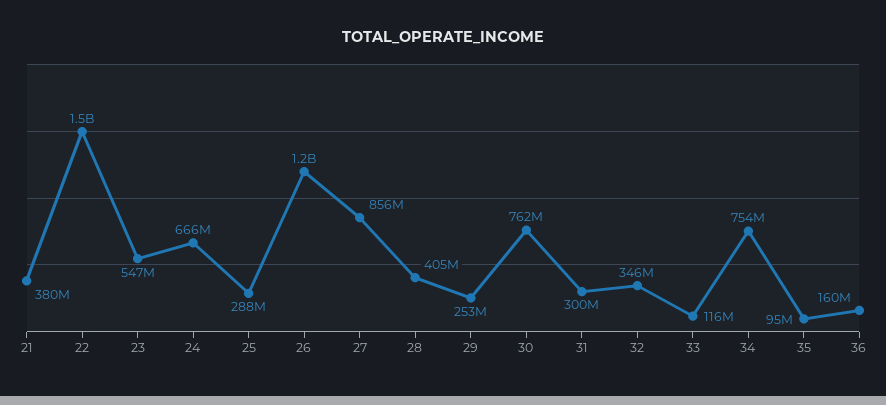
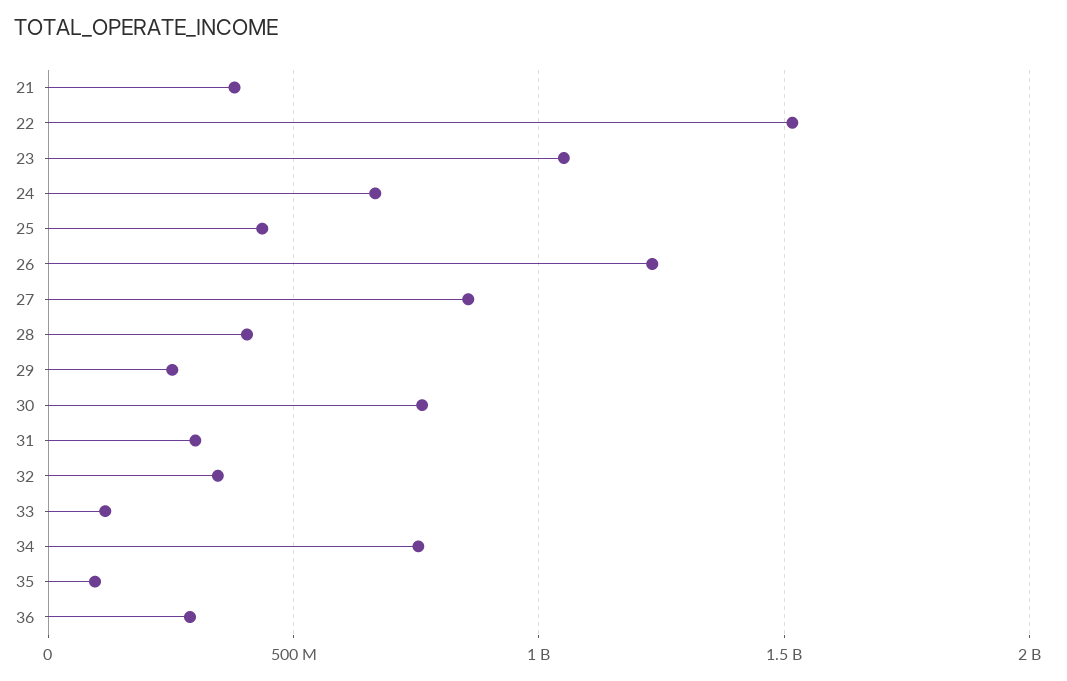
23: 547000000 -> 1050000000
25: 288000000 -> 450000000
36: 160000000 -> 300000000

